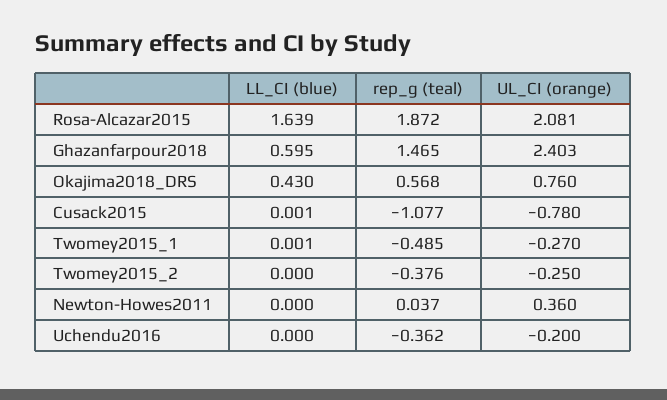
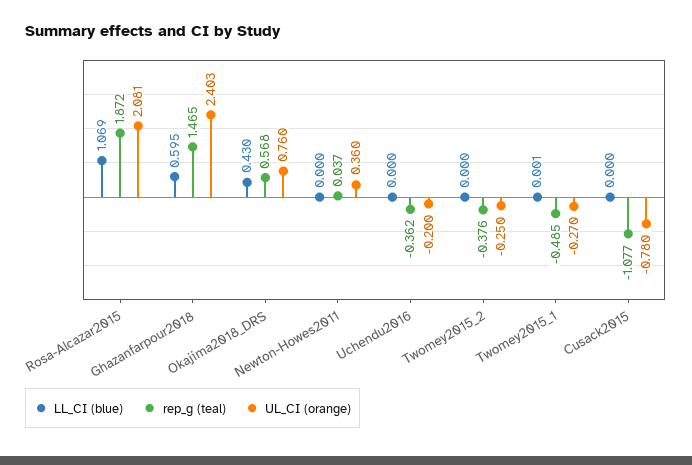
LL_CI (blue), Rosa-Alcazar2015: 1.639 -> 1.069
LL_CI (blue), Cusack2015: 0.001 -> 0

